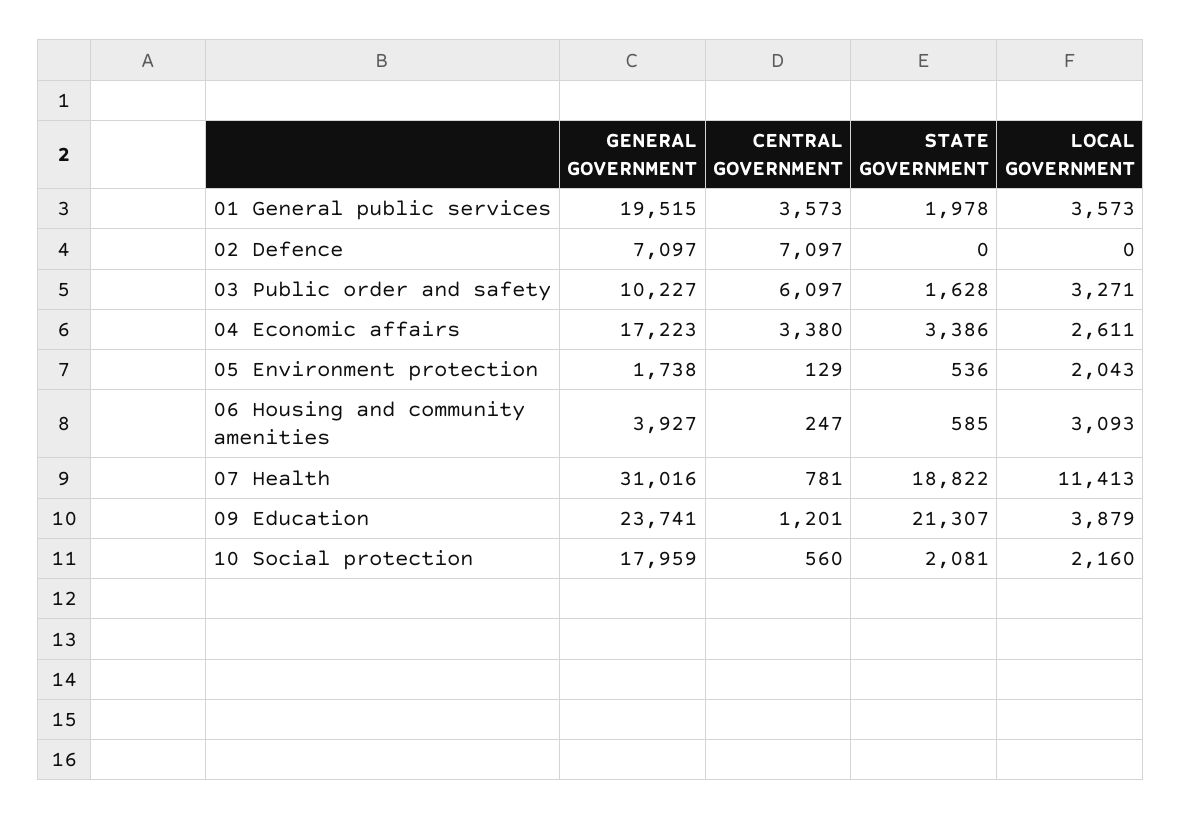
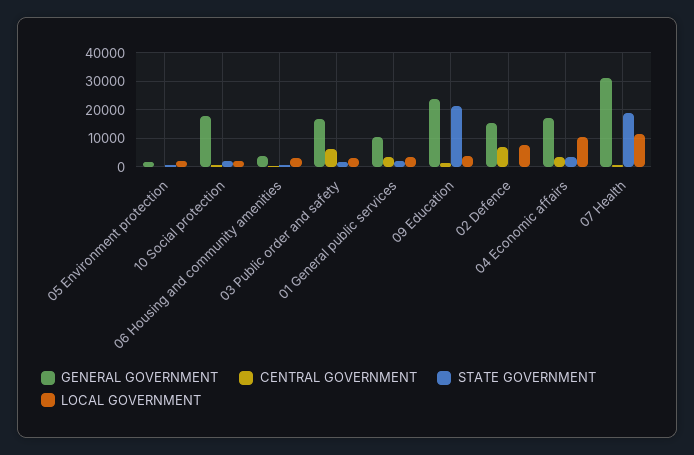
GENERAL GOVERNMENT, 01 General public services: 19515 -> 10000
GENERAL GOVERNMENT, 02 Defence: 7097 -> 15000
LOCAL GOVERNMENT, 02 Defence: 0 -> 7500
GENERAL GOVERNMENT, 03 Public order and safety: 10227 -> 17500
LOCAL GOVERNMENT, 04 Economic affairs: 2611 -> 10000

